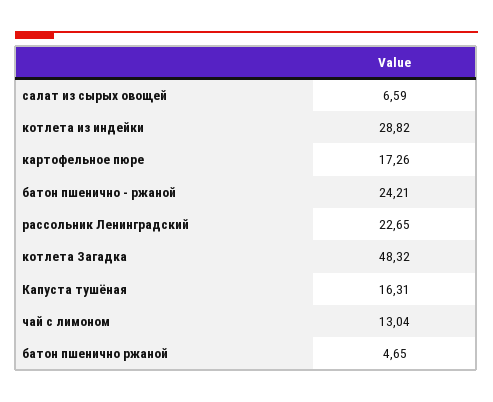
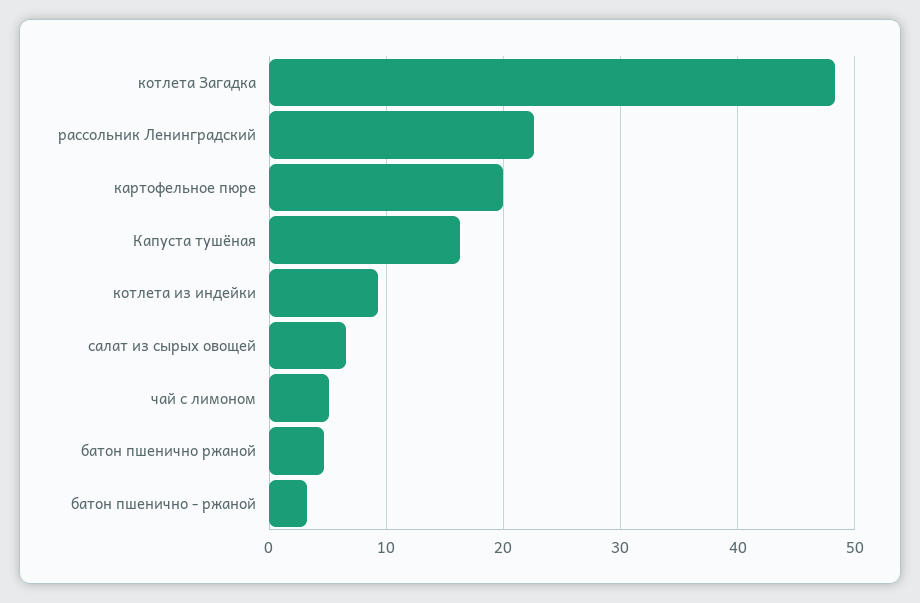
котлета из индейки: 28.82 -> 9
картофельное пюре: 17.26 -> 20
батон пшенично - ржаной: 24.21 -> 3
чай с лимоном: 13.04 -> 5

